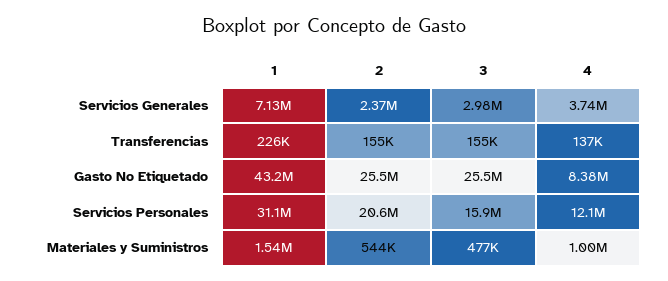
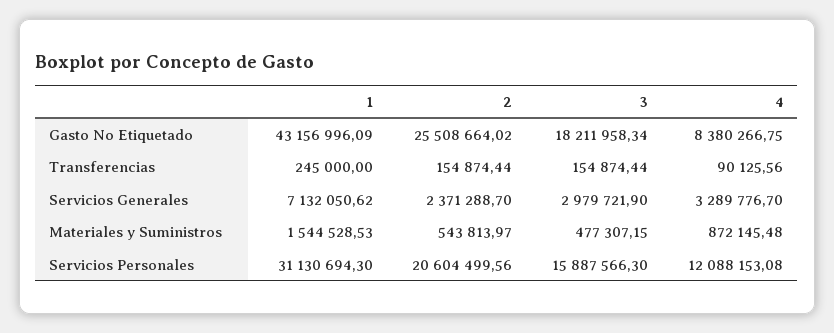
4, Servicios Generales: 3740000 -> 3289776.7
1, Transferencias: 226000 -> 245000
4, Transferencias: 137000 -> 90125.56
3, Gasto No Etiquetado: 25500000 -> 18211958.34
4, Materiales y Suministros: 1000000 -> 872145.48

